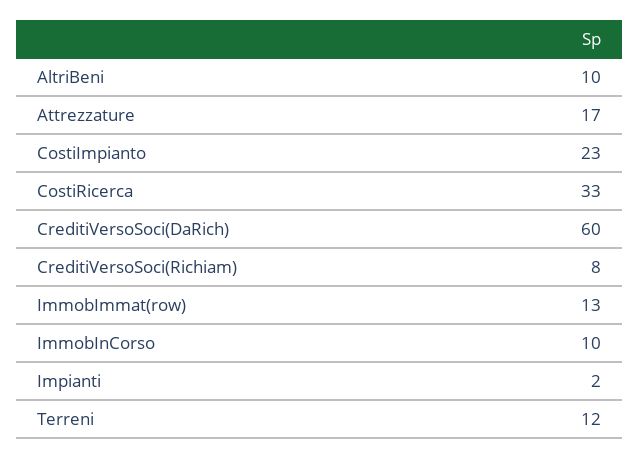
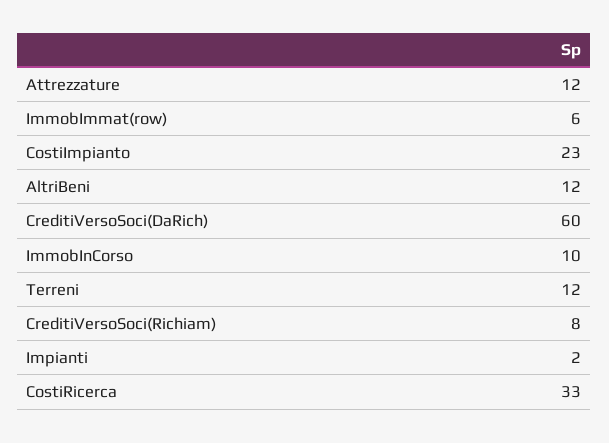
AltriBeni: 10 -> 12
Attrezzature: 17 -> 12
ImmobImmat(row): 13 -> 6

